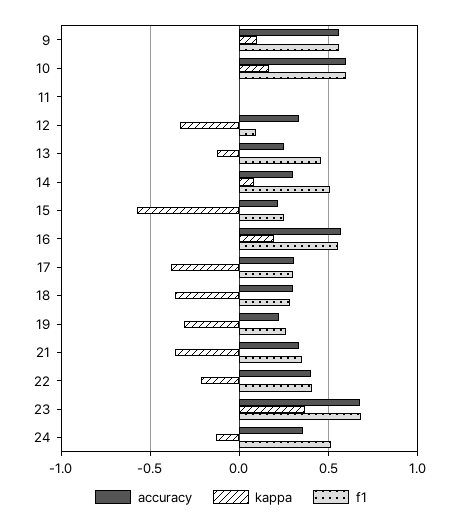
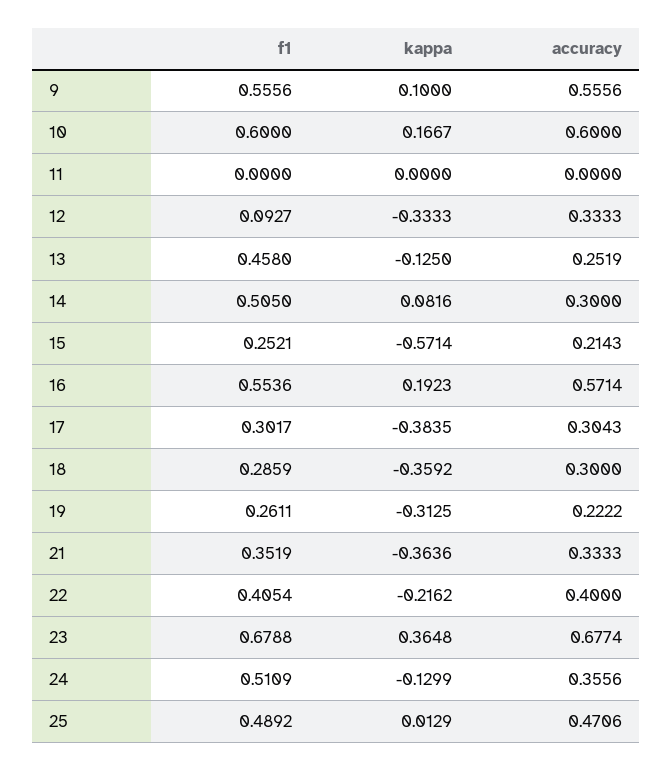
f1, 25: none -> 0.4892
kappa, 25: none -> 0.0129
accuracy, 25: none -> 0.4706

